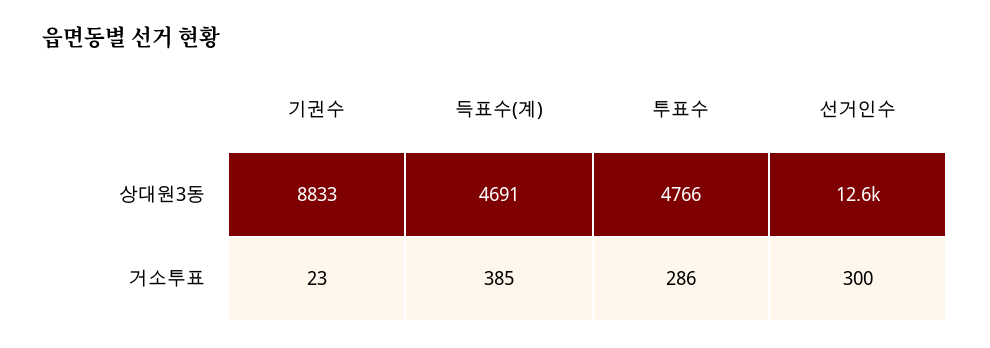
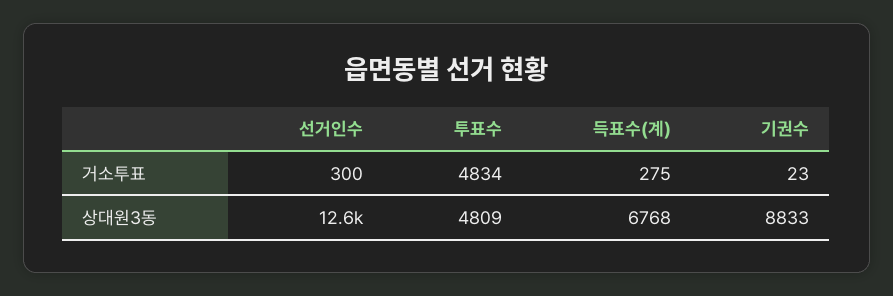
득표수(계), 상대원3동: 4691 -> 6768
투표수, 상대원3동: 4766 -> 4809
득표수(계), 거소투표: 385 -> 275
투표수, 거소투표: 286 -> 4834

